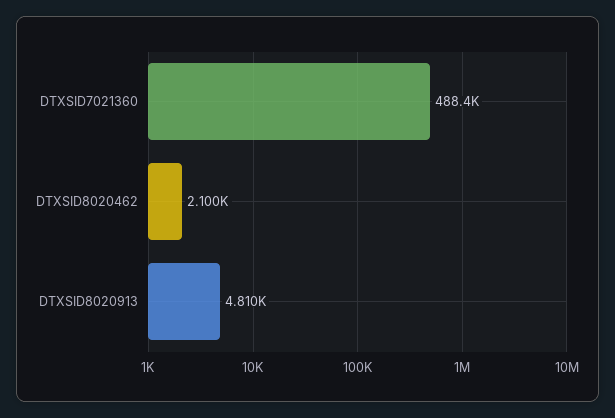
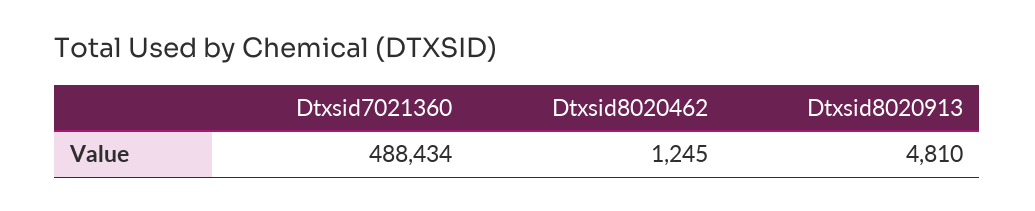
DTXSID8020462: 2100 -> 1245

